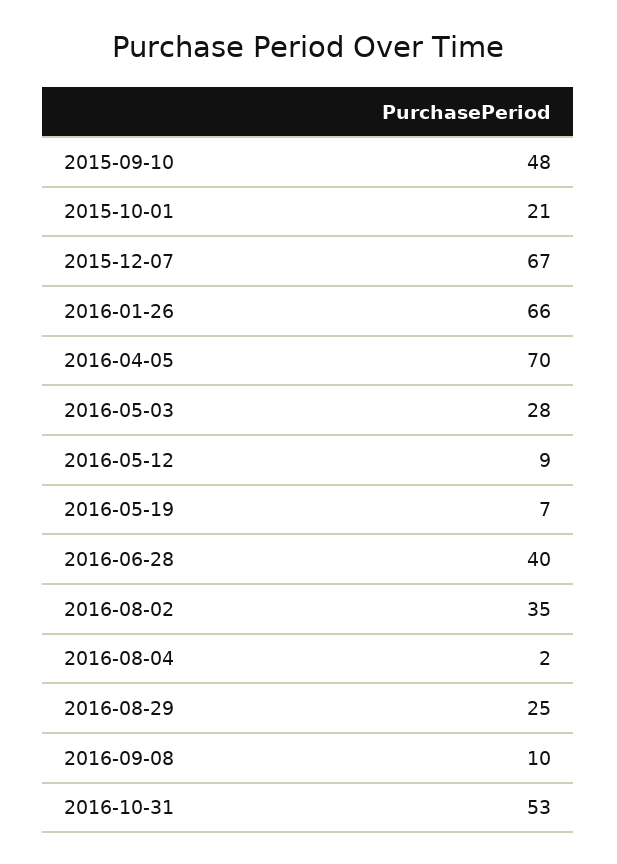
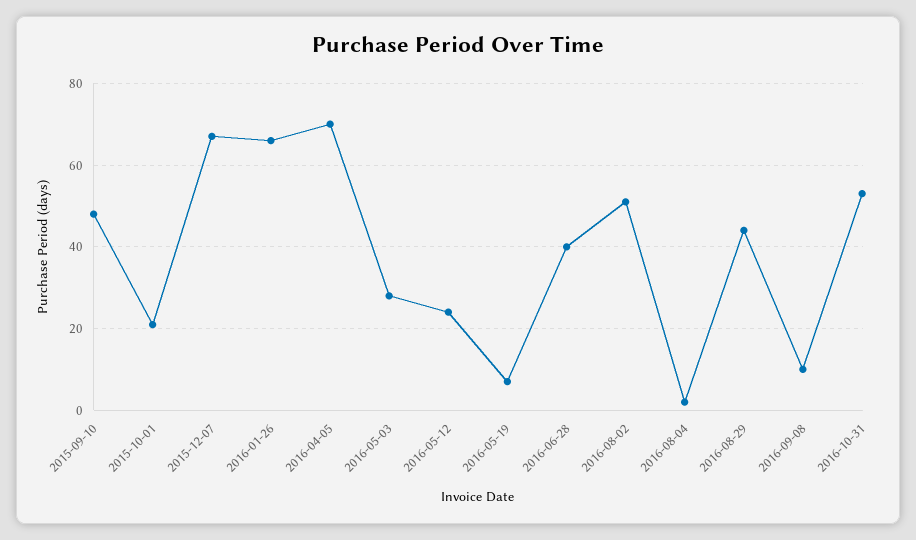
2016-05-12: 9 -> 25
2016-08-02: 35 -> 50
2016-08-29: 25 -> 45

